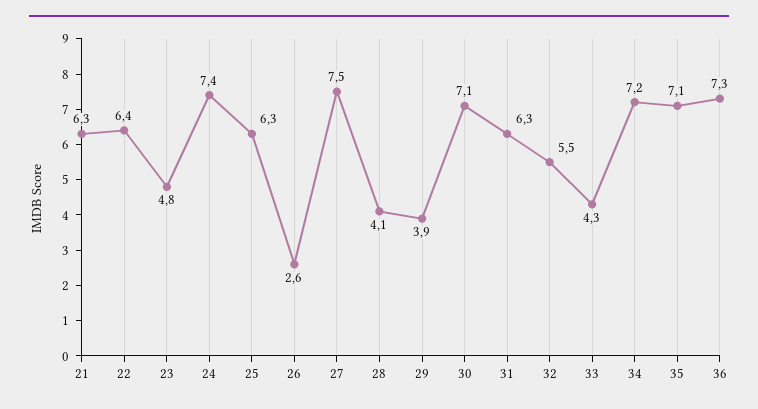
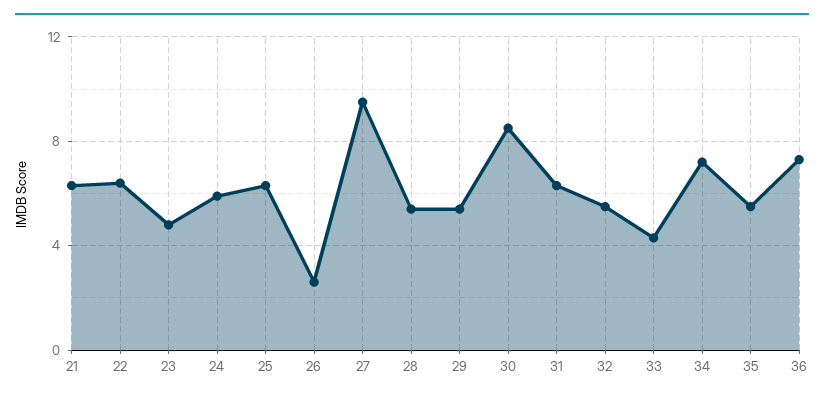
24: 7.4 -> 6
27: 7.5 -> 9.5
28: 4.1 -> 5.5
29: 3.9 -> 5.5
30: 7.1 -> 8.5
35: 7.1 -> 5.5

